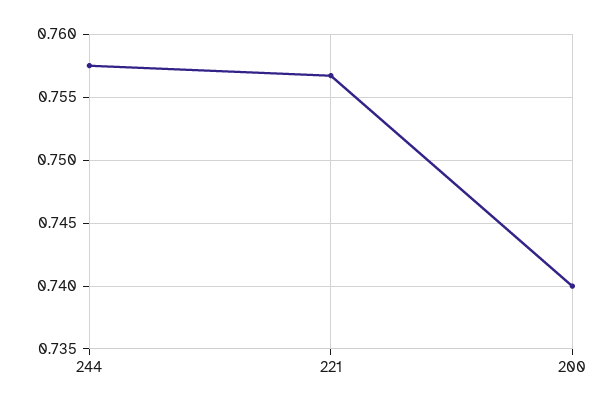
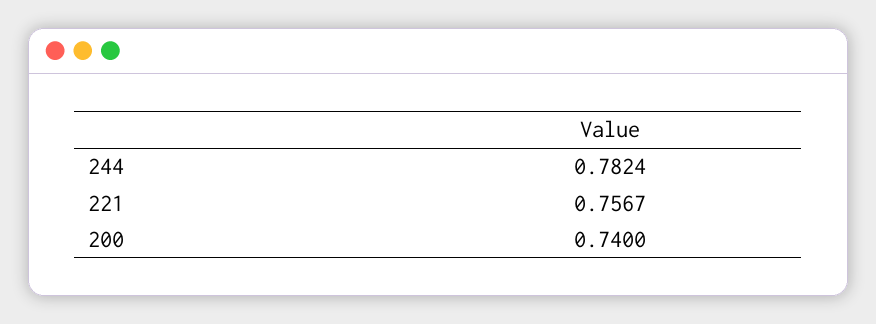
244: 0.7575 -> 0.7824

